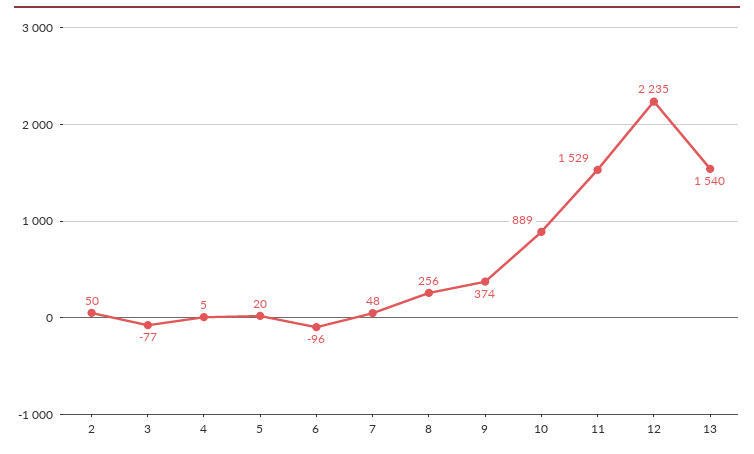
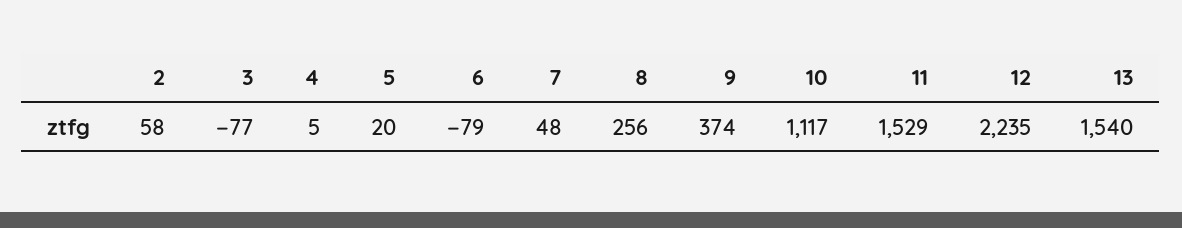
2: 50 -> 58
6: -96 -> -79
10: 889 -> 1117

